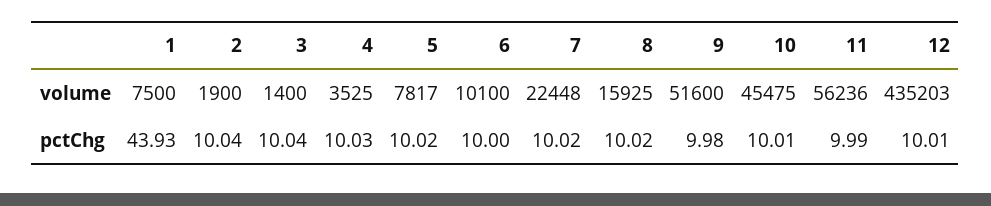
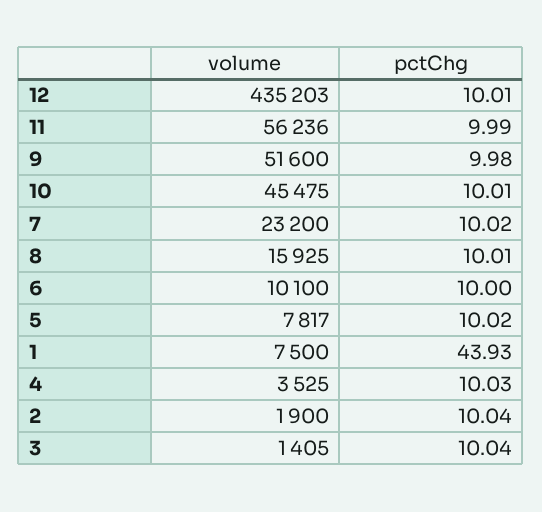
3, volume: 1400 -> 1405
7, volume: 22448 -> 23200
8, pctChg: 10.02 -> 10.01

